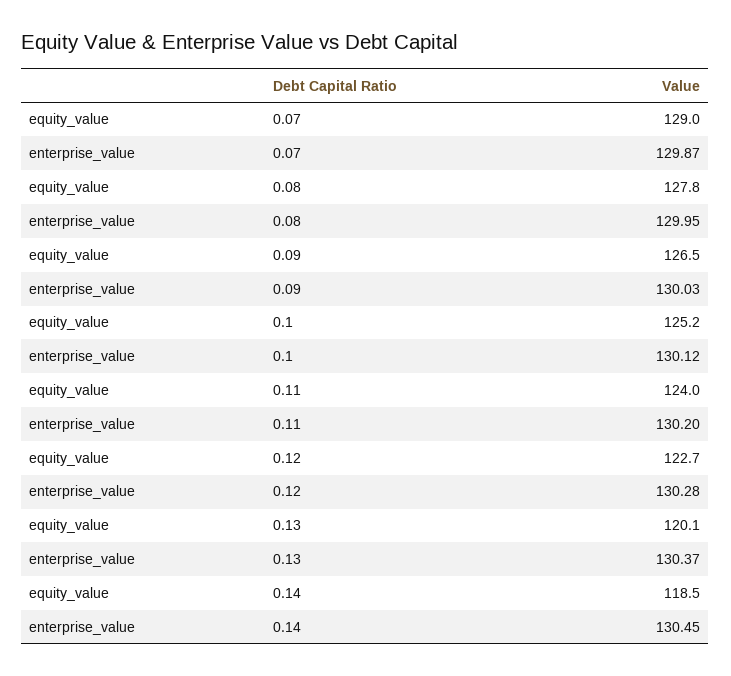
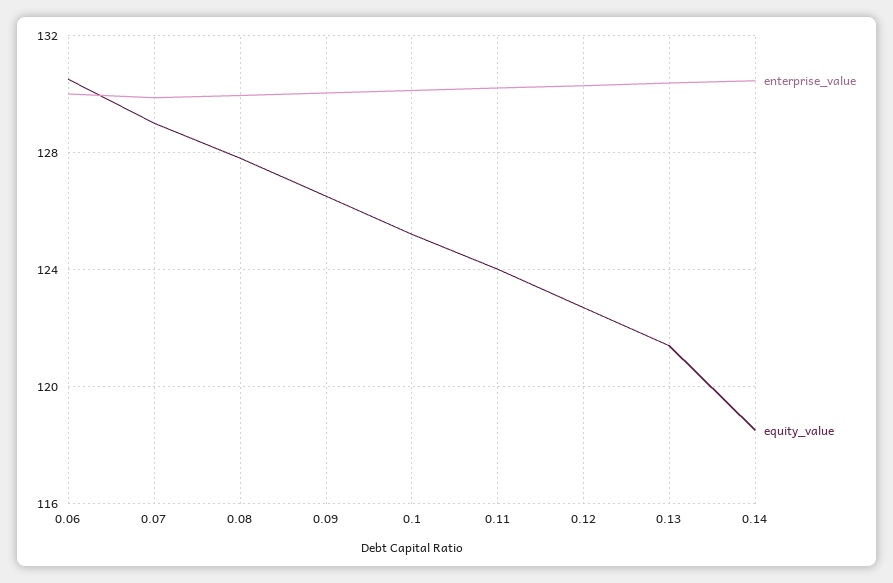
equity_value, 0.13: 120.1 -> 121.5
enterprise_value, 0.06: none -> 130
equity_value, 0.06: none -> 130.5

